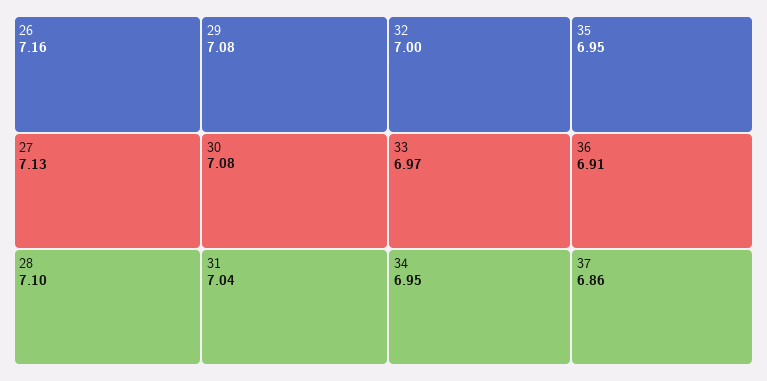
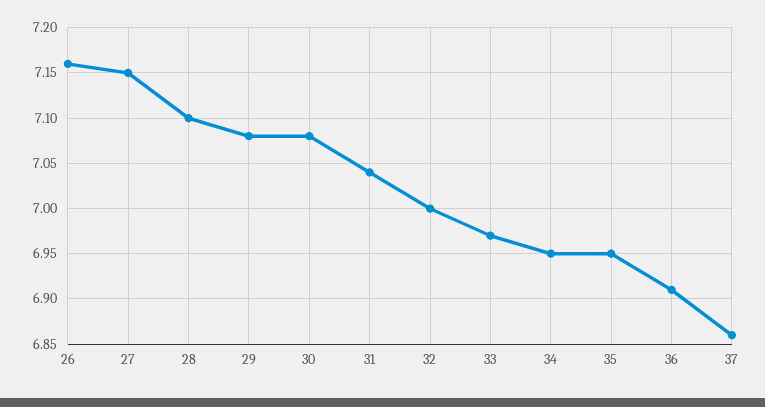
27: 7.13 -> 7.15

